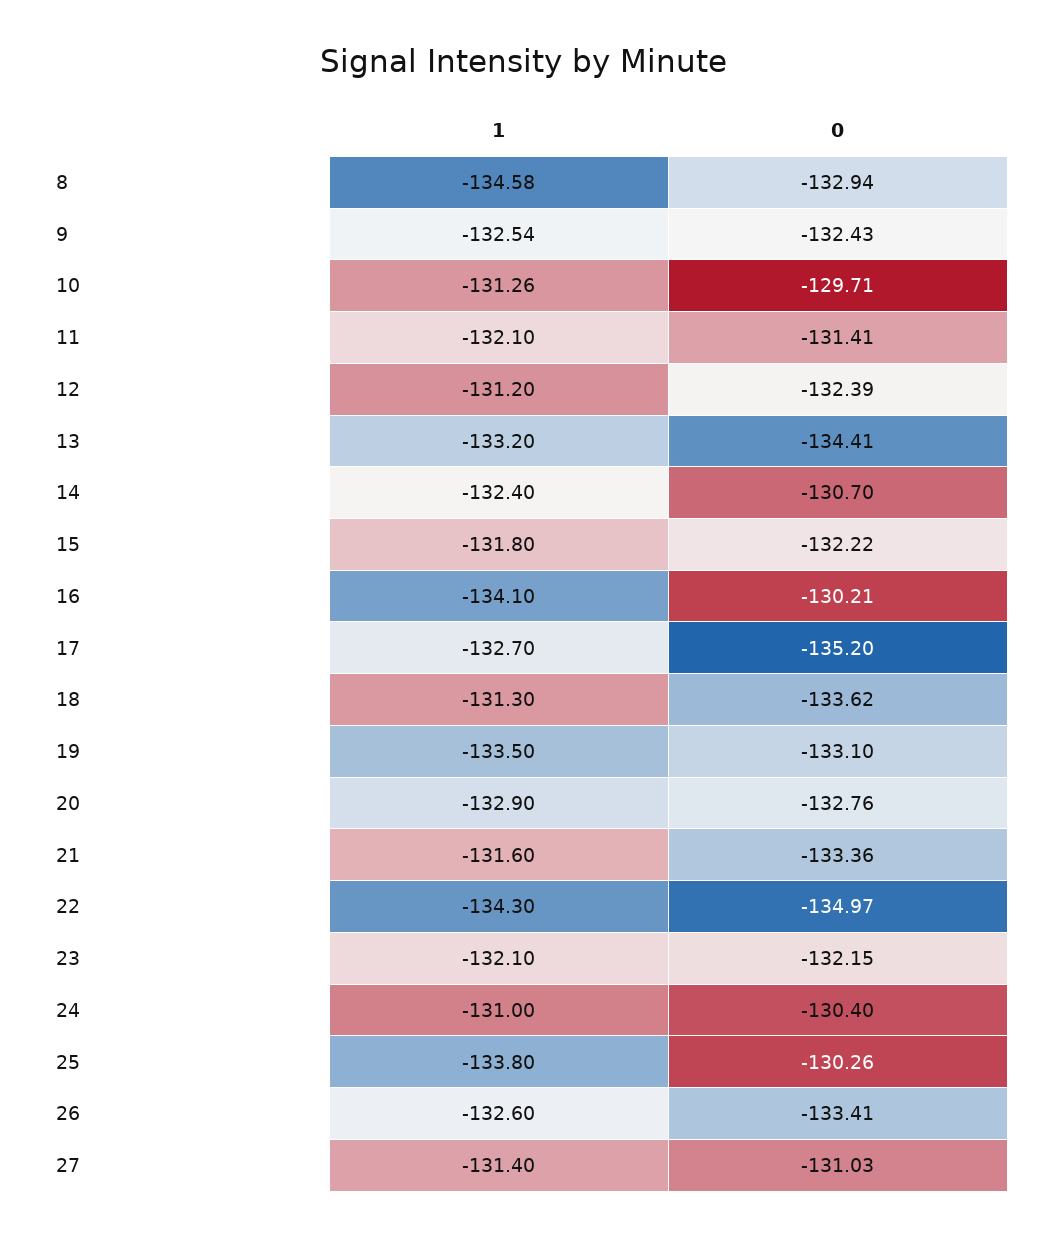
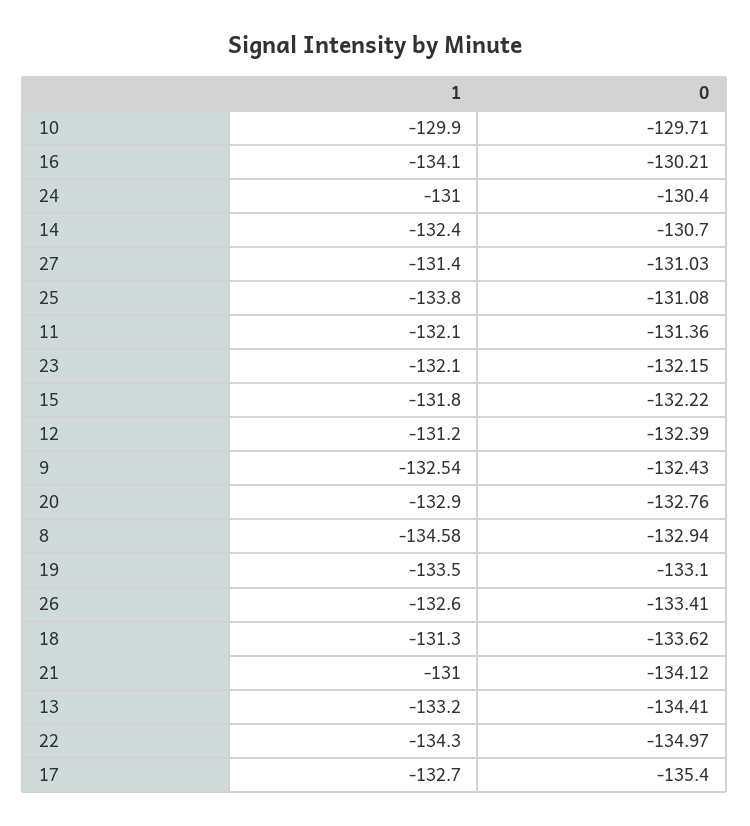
1, 10: -131.26 -> -129.9
0, 11: -131.41 -> -131.36
0, 17: -135.2 -> -135.4
1, 21: -131.6 -> -131
0, 21: -133.36 -> -134.12
0, 25: -130.26 -> -131.08

